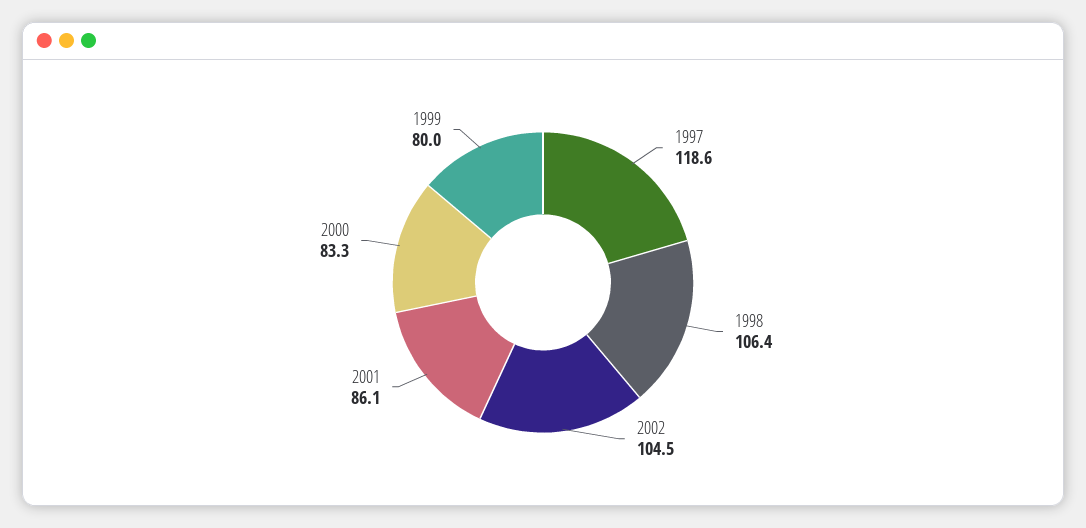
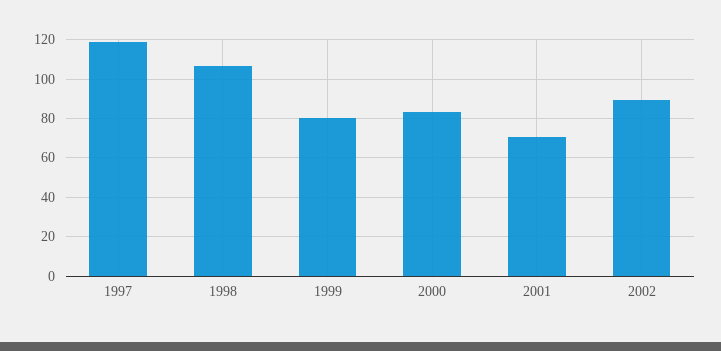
2002: 104.5 -> 90
2001: 86.1 -> 70

